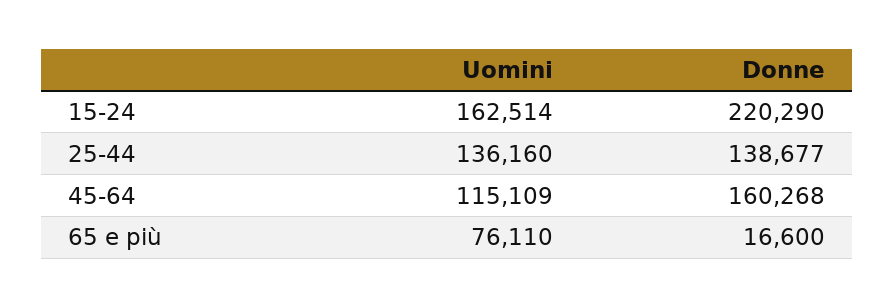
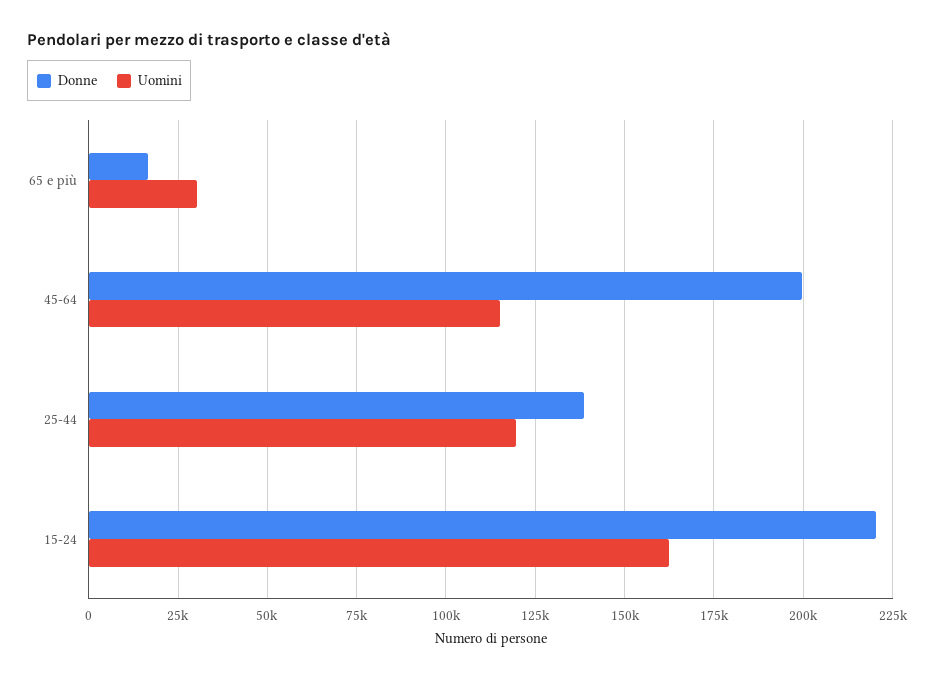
Uomini, 25-44: 136160 -> 120000
Donne, 45-64: 160268 -> 200000
Uomini, 65 e più: 76110 -> 30000

